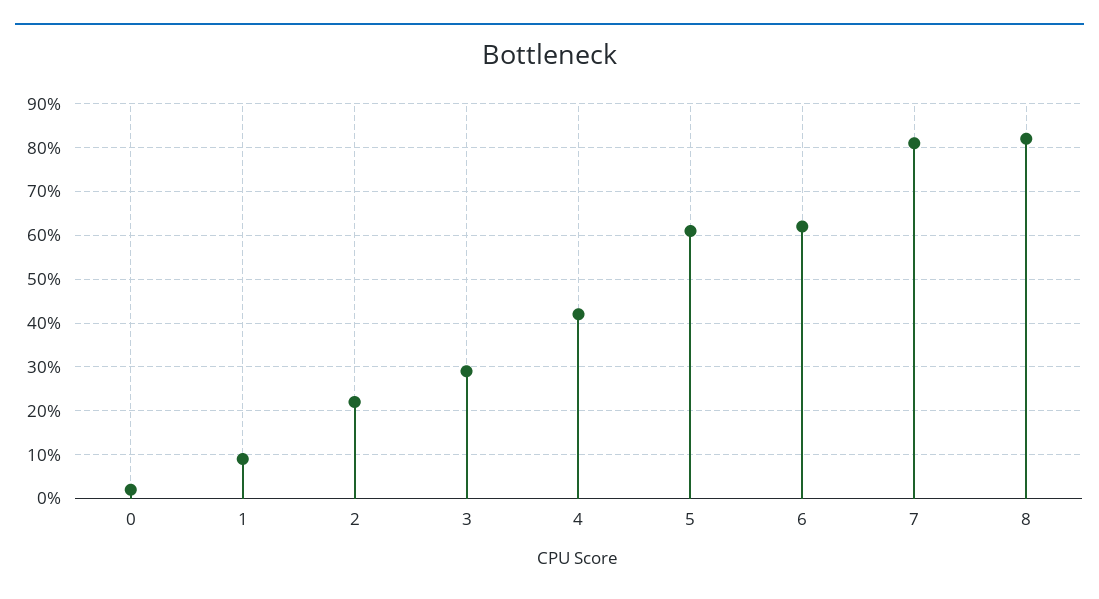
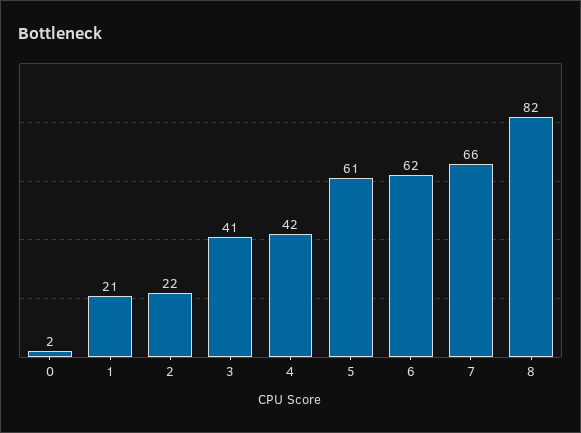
1: 10 -> 21
3: 30 -> 41
7: 80 -> 66

